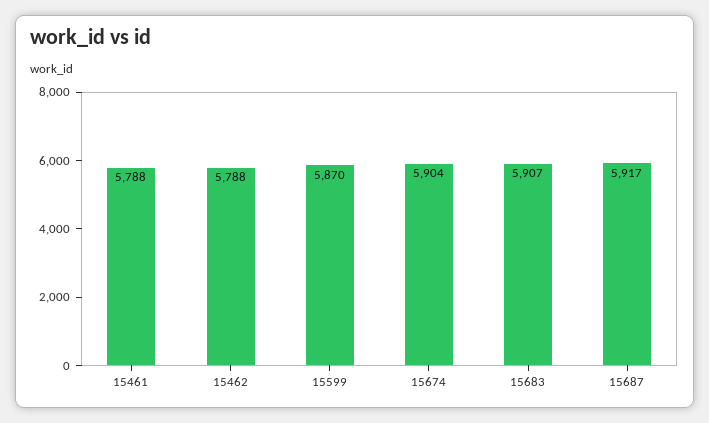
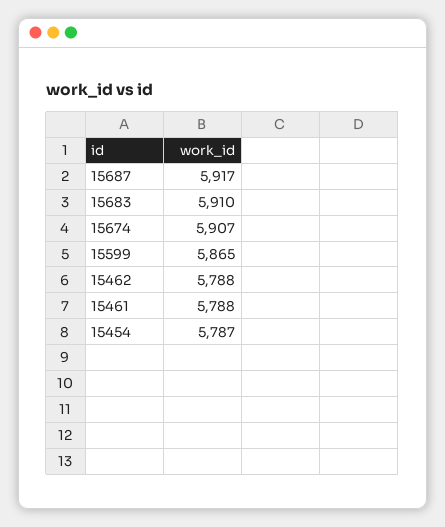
15599: 5870 -> 5865
15674: 5904 -> 5907
15683: 5907 -> 5910
15454: none -> 5787

